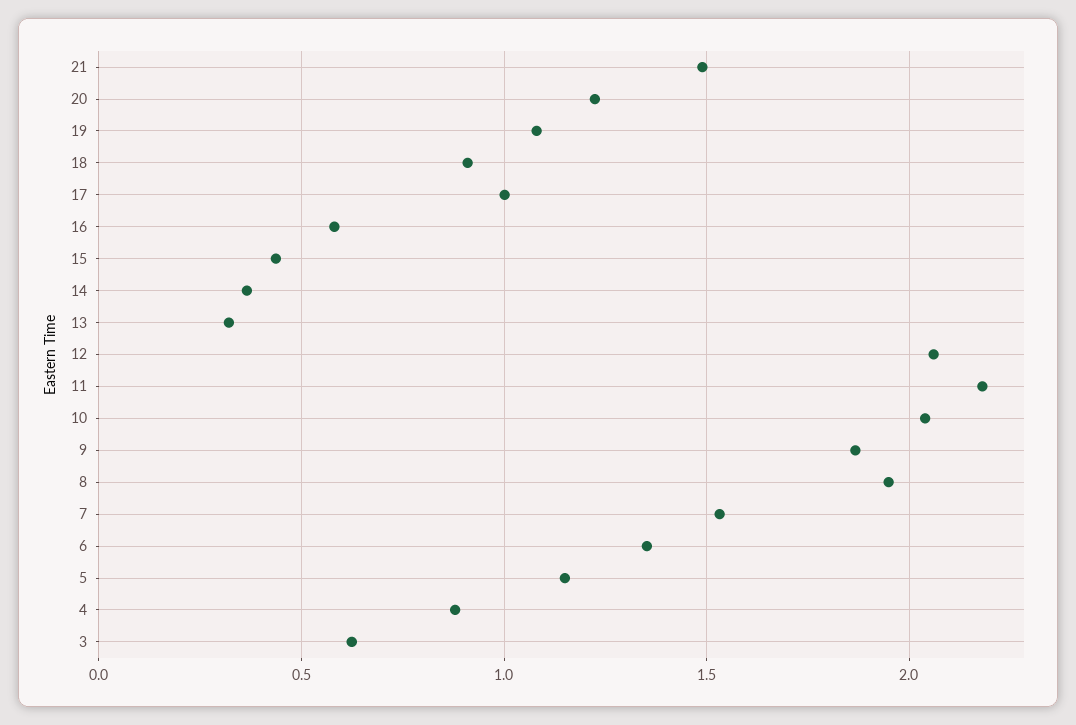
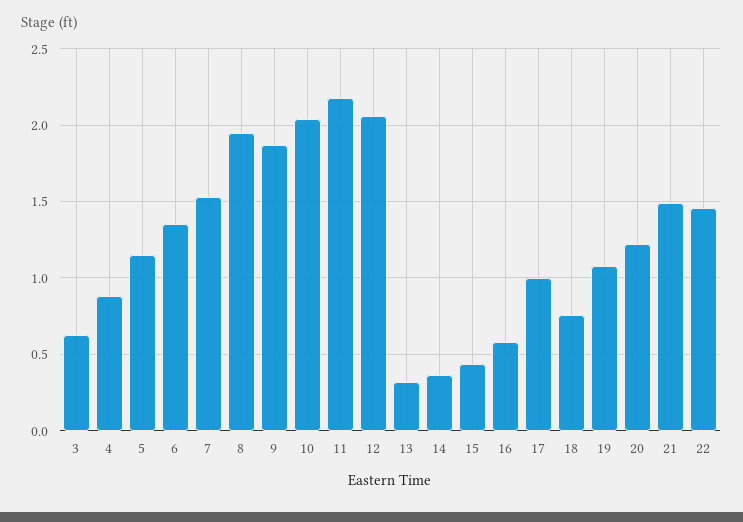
18: 0.9 -> 0.75
22: none -> 1.45

